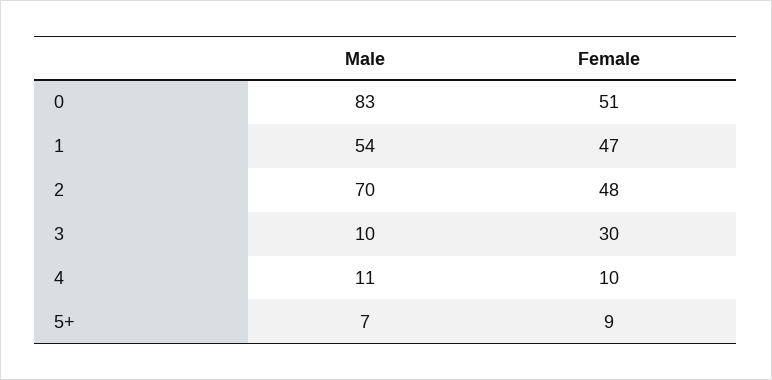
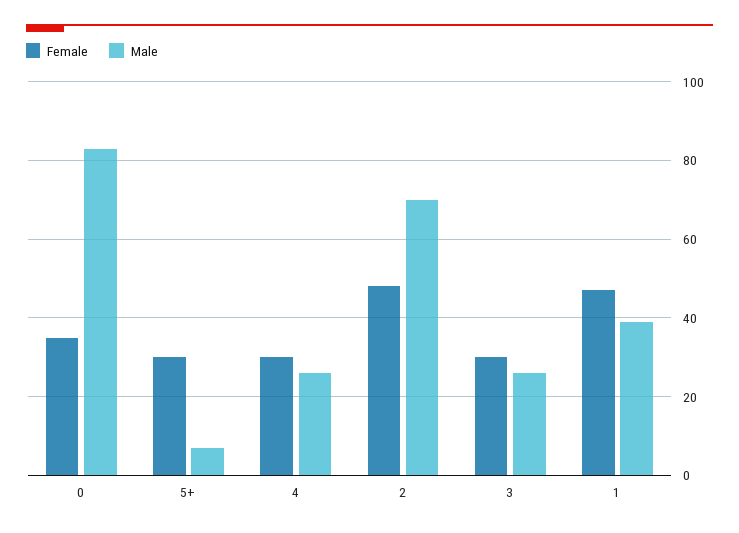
Female, 0: 51 -> 35
Male, 1: 54 -> 40
Male, 3: 10 -> 25
Male, 4: 11 -> 25
Female, 4: 10 -> 30
Female, 5+: 9 -> 30

